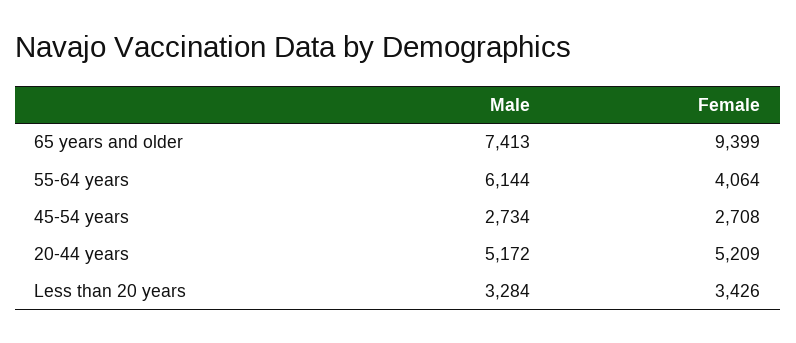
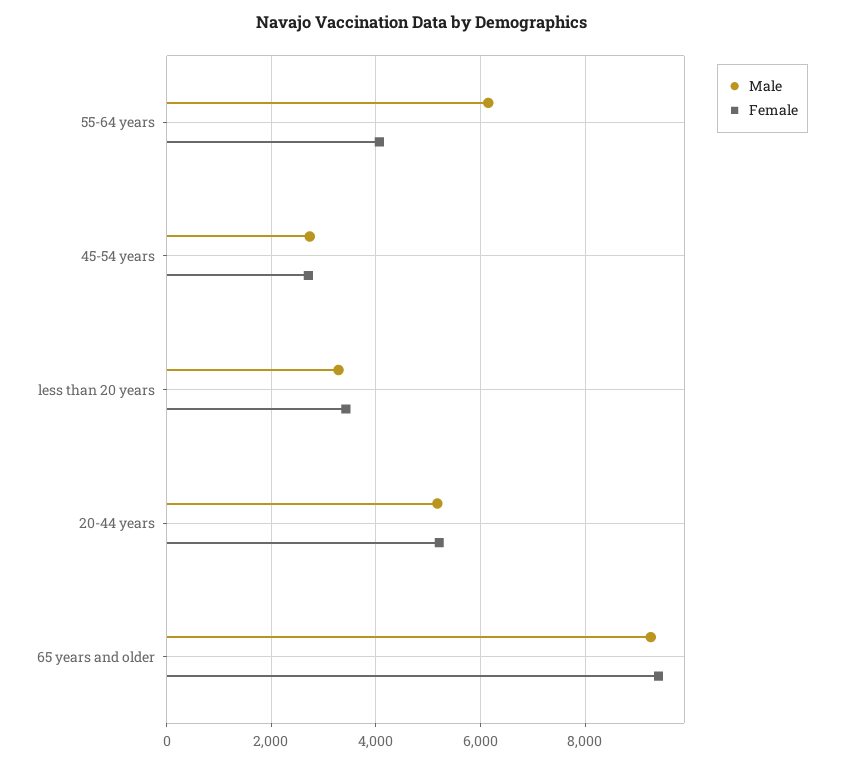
Male, 65 years and older: 7413 -> 9200

